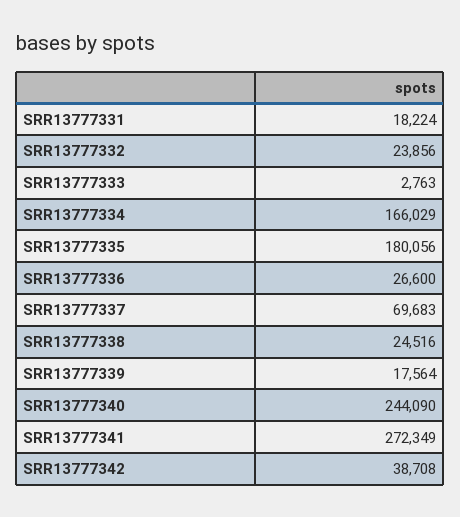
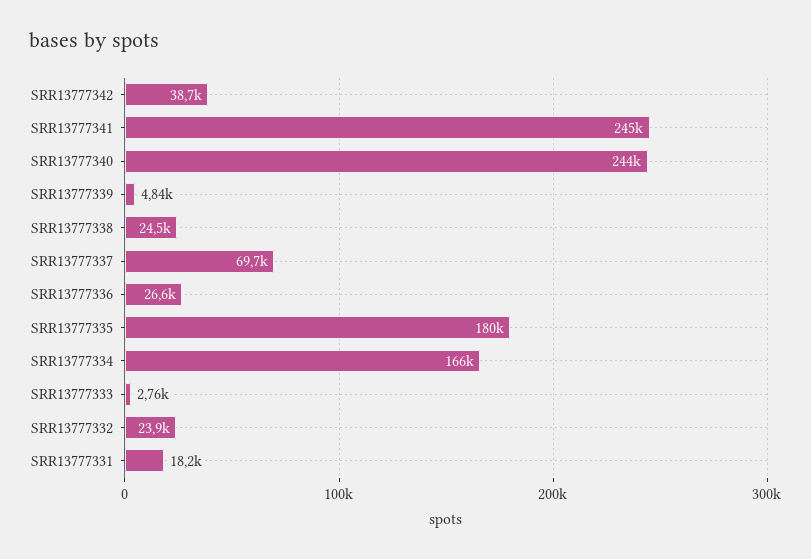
SRR13777339: 17564 -> 4840
SRR13777341: 272349 -> 245000

